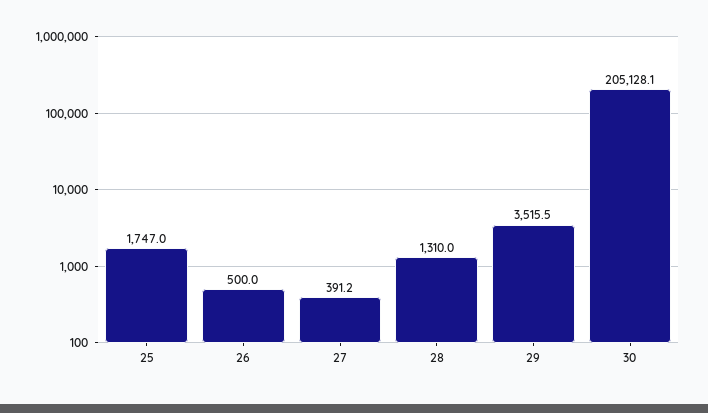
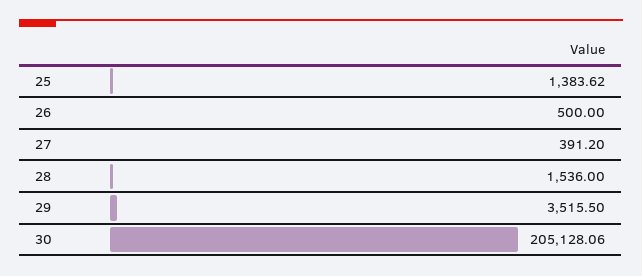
25: 1747 -> 1383.62
28: 1310 -> 1536

